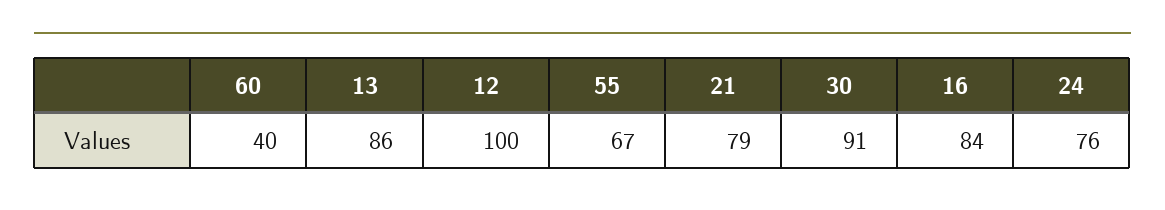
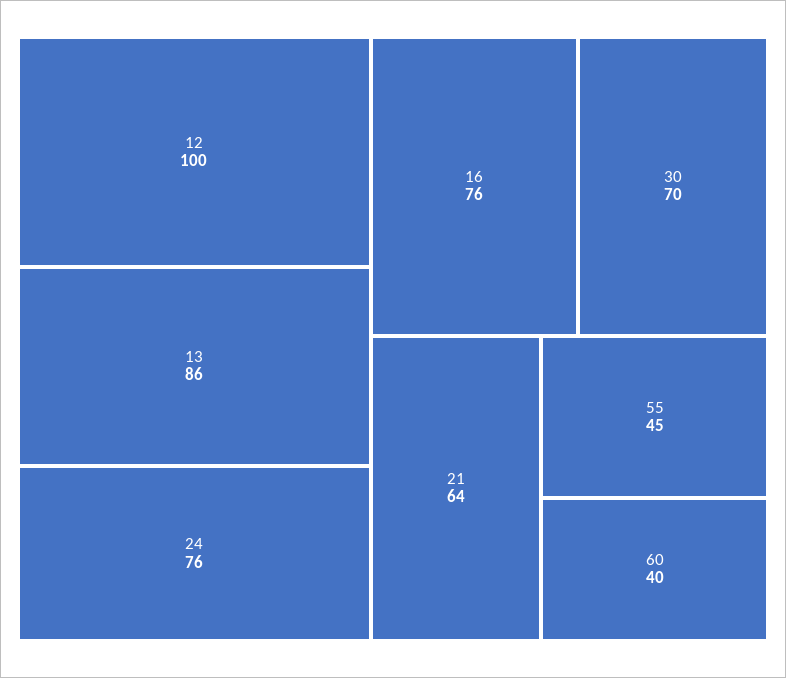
55: 67 -> 45
21: 79 -> 64
30: 91 -> 70
16: 84 -> 76

